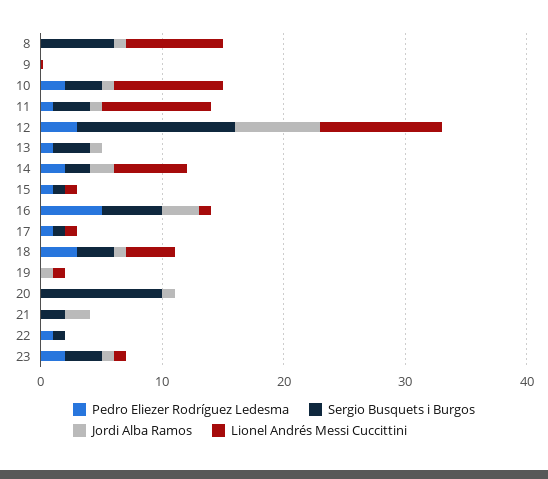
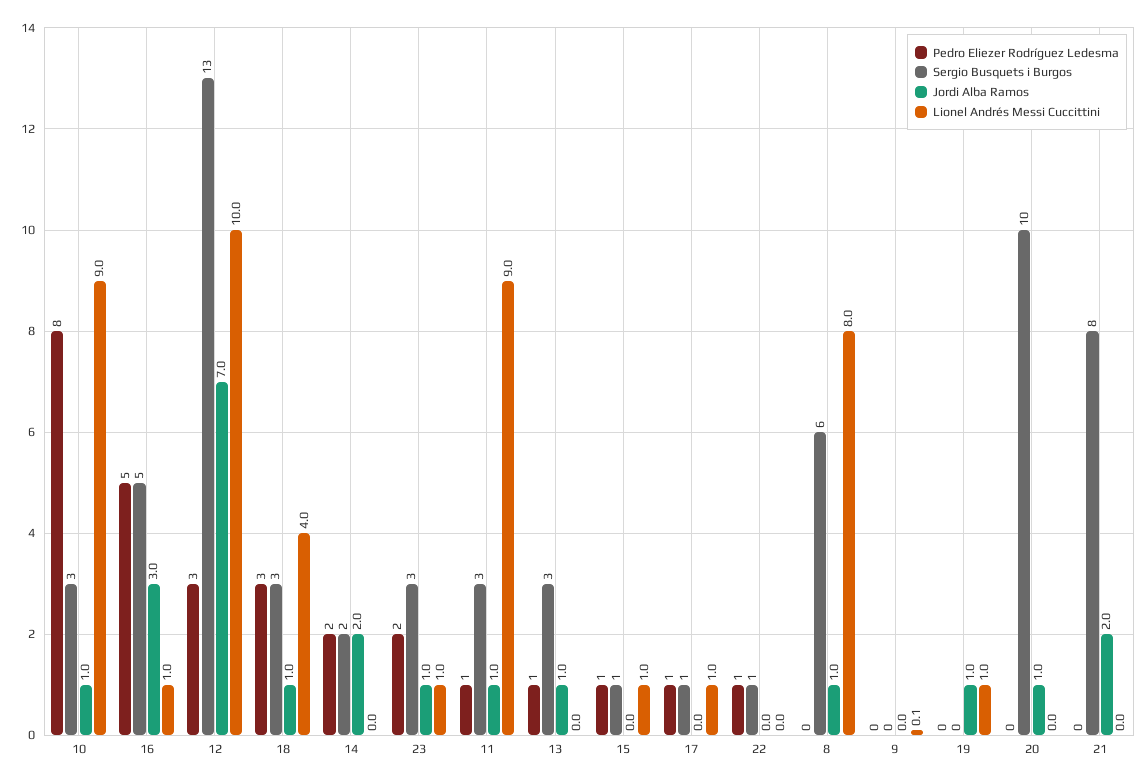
Pedro Eliezer Rodríguez Ledesma, 10: 2 -> 8
Lionel Andrés Messi Cuccittini, 14: 6 -> 0
Sergio Busquets i Burgos, 21: 2 -> 8

